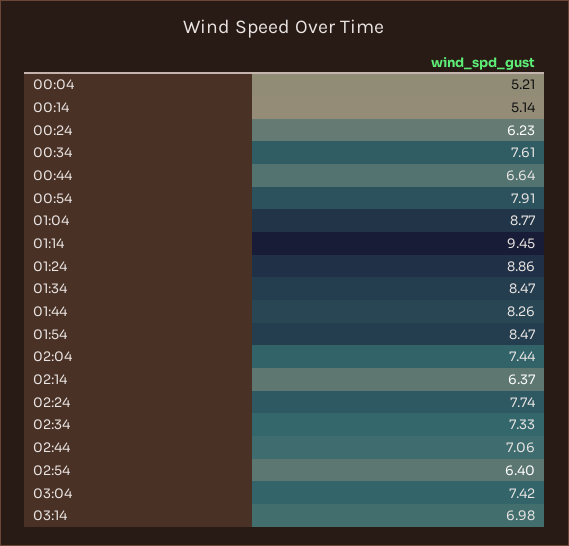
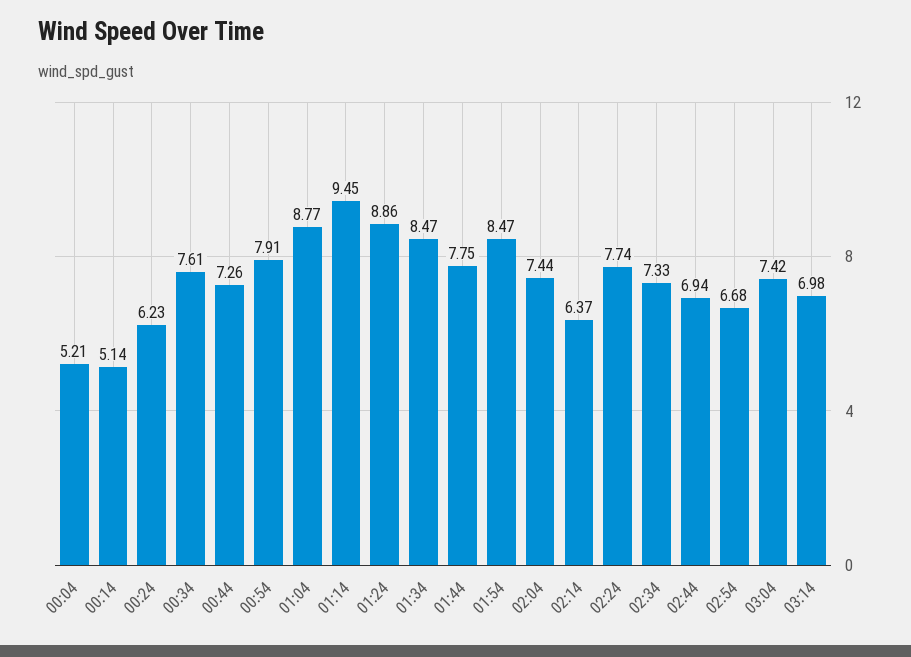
00:44: 6.64 -> 7.26
01:44: 8.26 -> 7.75
02:44: 7.06 -> 6.94
02:54: 6.4 -> 6.68

